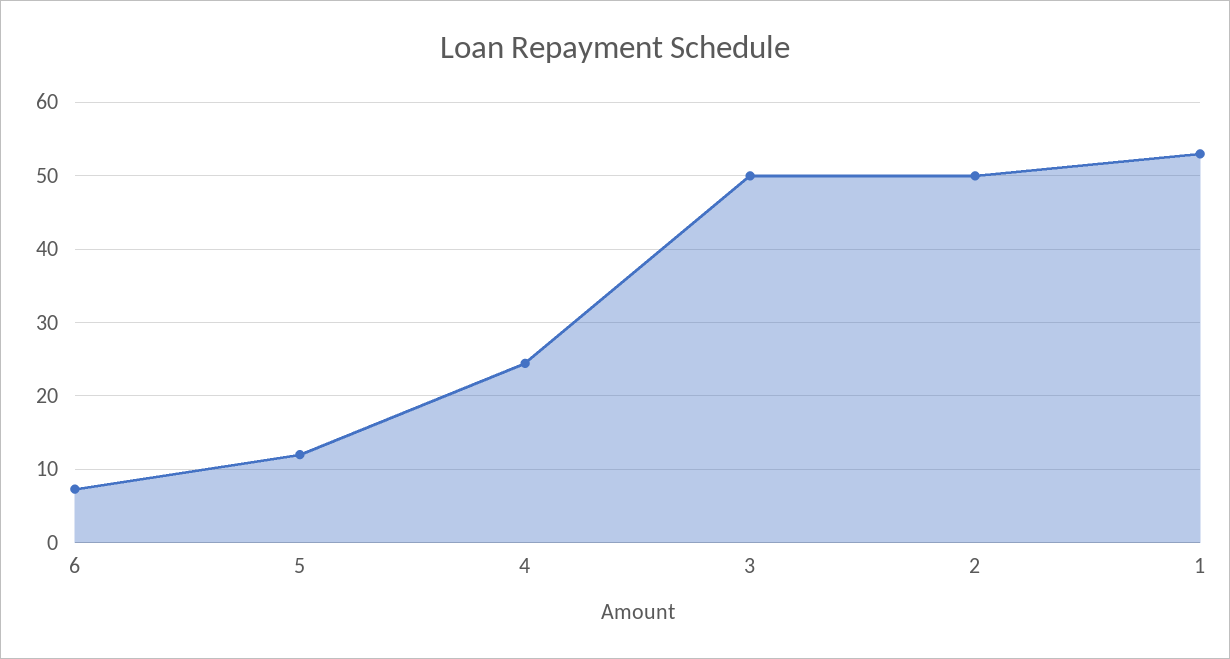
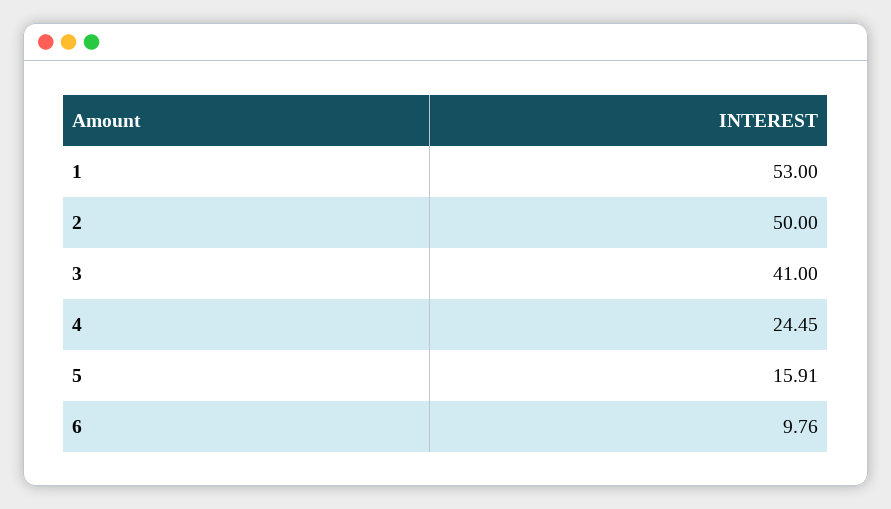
6: 7 -> 9.76
5: 12 -> 15.91
3: 50 -> 41

